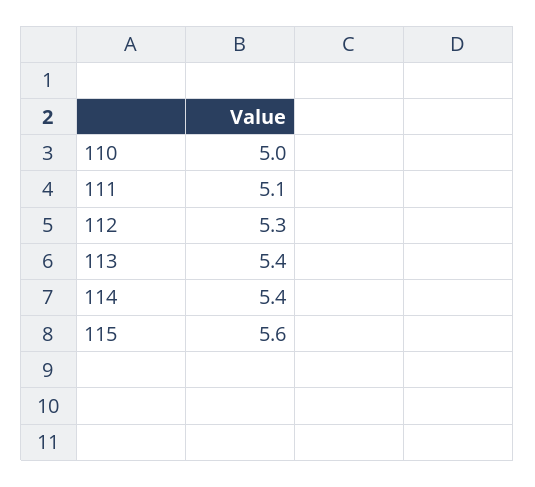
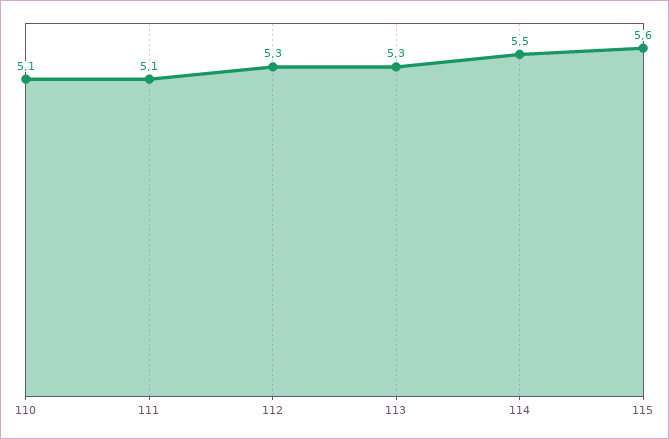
110: 5 -> 5.1
113: 5.4 -> 5.3
114: 5.4 -> 5.5

